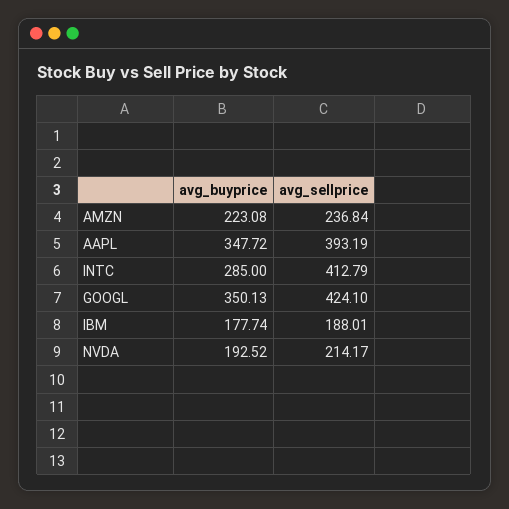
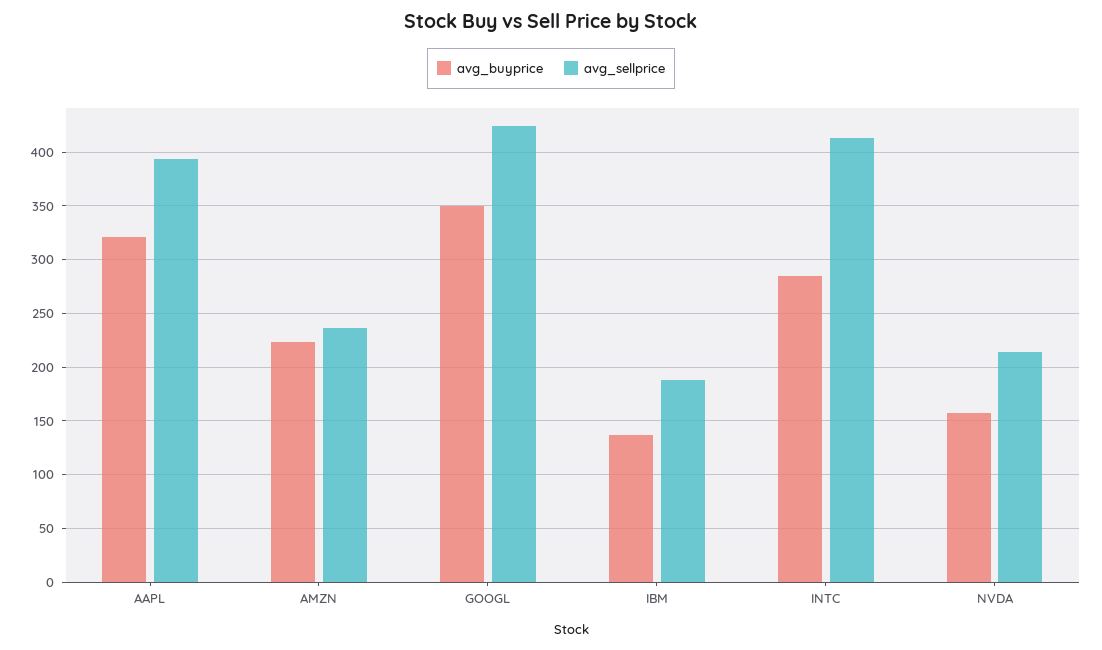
avg_buyprice, AAPL: 347.72 -> 320
avg_buyprice, IBM: 177.74 -> 140
avg_buyprice, NVDA: 192.52 -> 160

